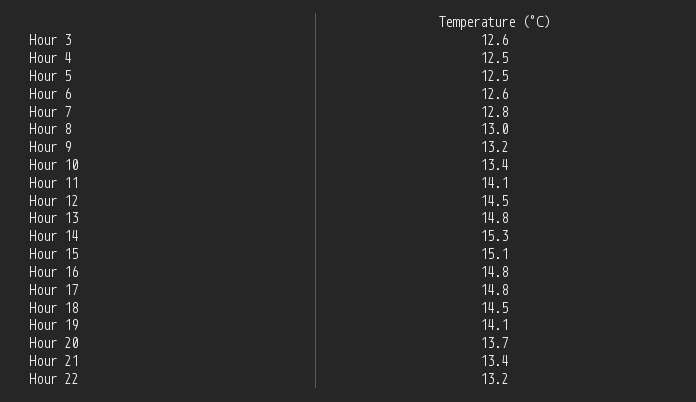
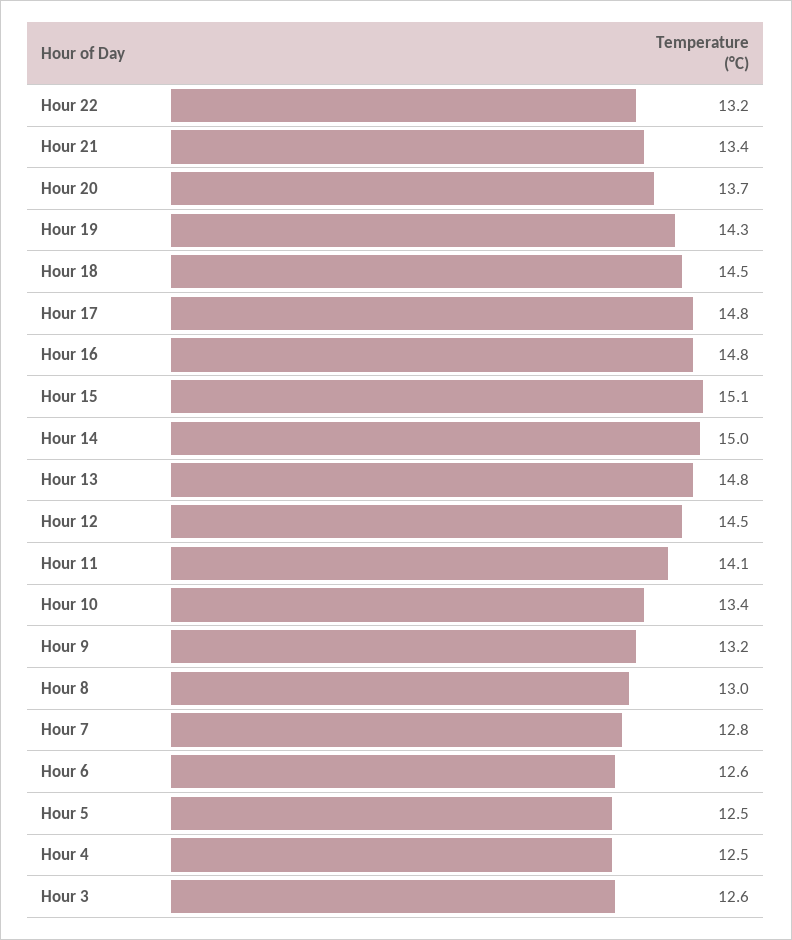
Hour 14: 15.3 -> 15
Hour 19: 14.1 -> 14.3

